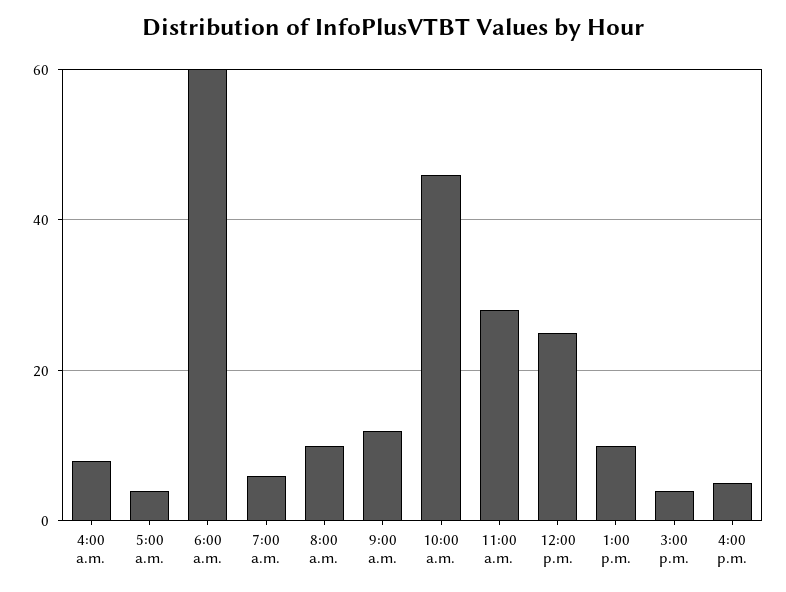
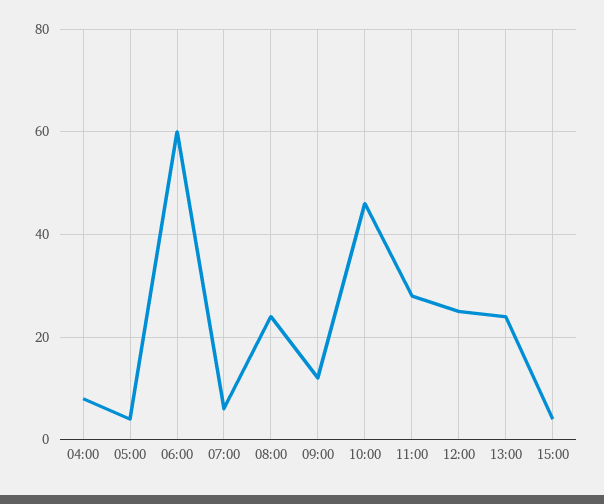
8:00 a.m.: 10 -> 25
1:00 p.m.: 10 -> 25
4:00 p.m.: 5 -> none

